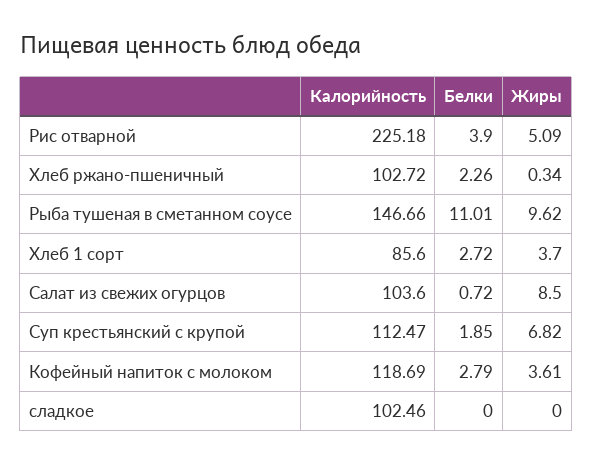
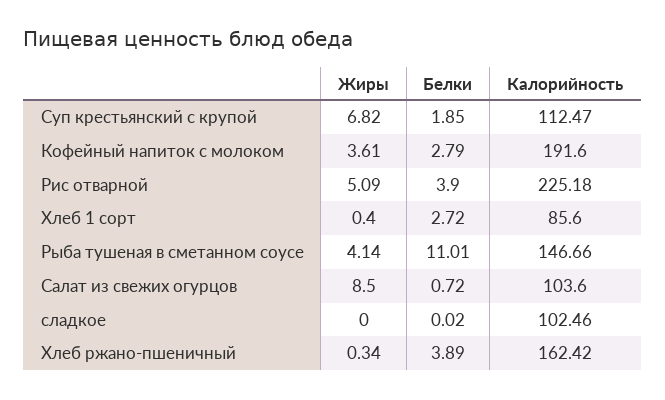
Калорийность, Хлеб ржано-пшеничный: 102.72 -> 162.42
Белки, Хлеб ржано-пшеничный: 2.26 -> 3.89
Жиры, Рыба тушеная в сметанном соусе: 9.62 -> 4.14
Жиры, Хлеб 1 сорт: 3.7 -> 0.4
Калорийность, Кофейный напиток с молоком: 118.69 -> 191.6
Белки, сладкое: 0 -> 0.02

